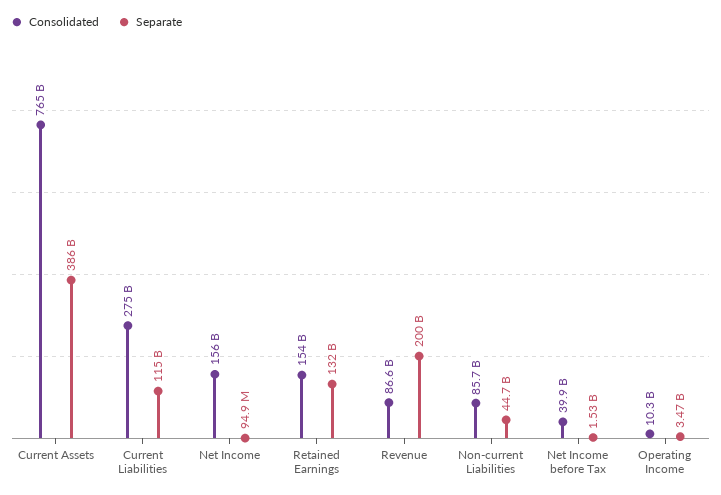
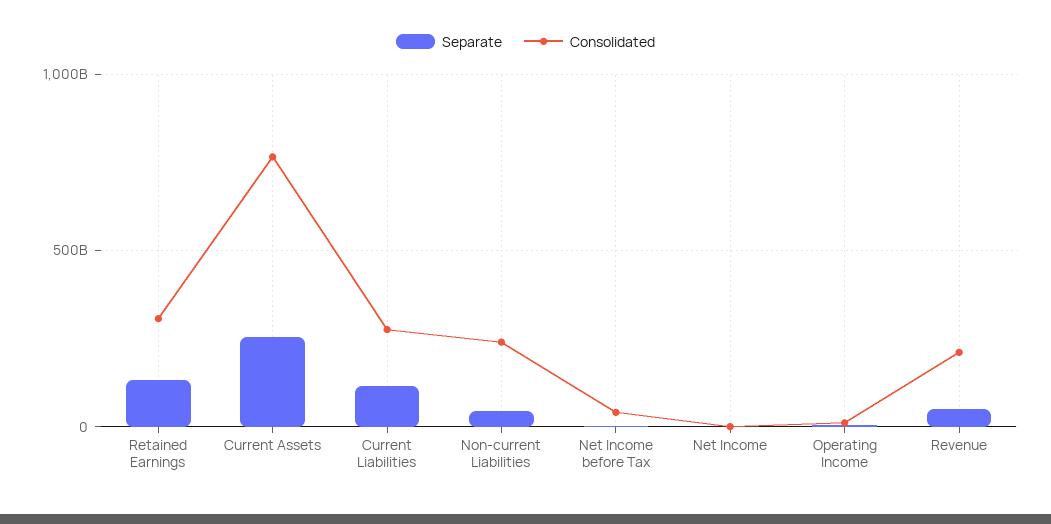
Separate, Current Assets: 386000000000 -> 250000000000
Consolidated, Net Income: 156000000000 -> 0
Consolidated, Retained Earnings: 154000000000 -> 300000000000
Consolidated, Revenue: 86600000000 -> 200000000000
Separate, Revenue: 200000000000 -> 50000000000
Consolidated, Non-current Liabilities: 85700000000 -> 250000000000

